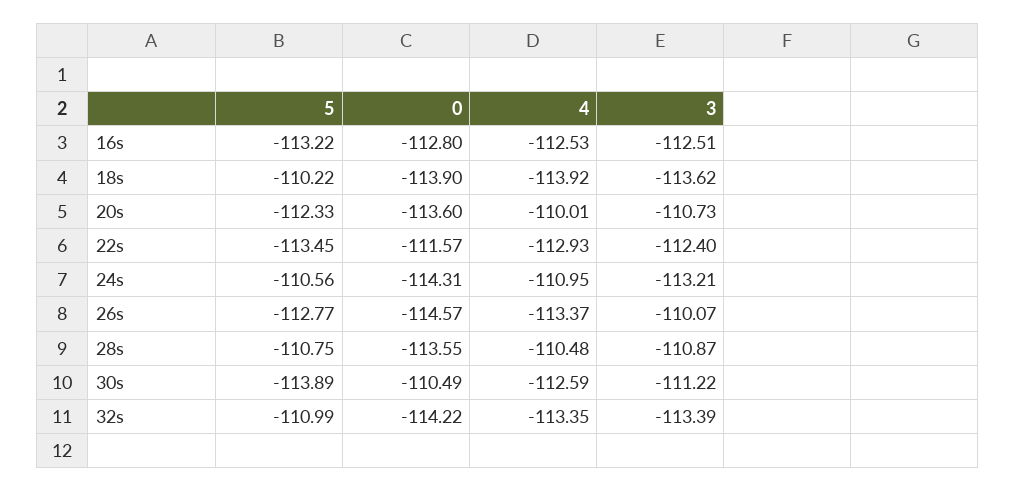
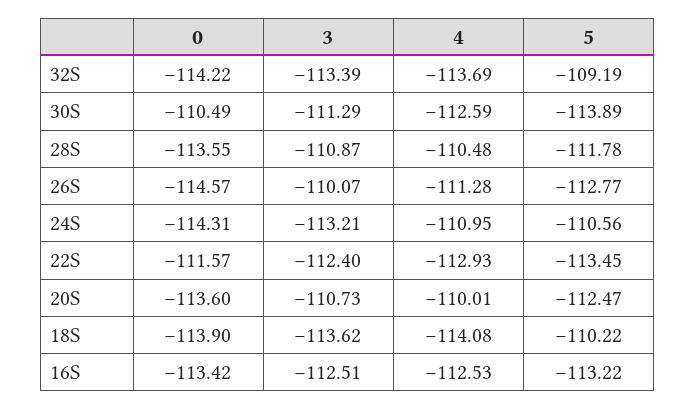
0, 16s: -112.8 -> -113.42
4, 18s: -113.92 -> -114.08
5, 20s: -112.33 -> -112.47
4, 26s: -113.37 -> -111.28
5, 28s: -110.75 -> -111.78
3, 30s: -111.22 -> -111.29
5, 32s: -110.99 -> -109.19
4, 32s: -113.35 -> -113.69

